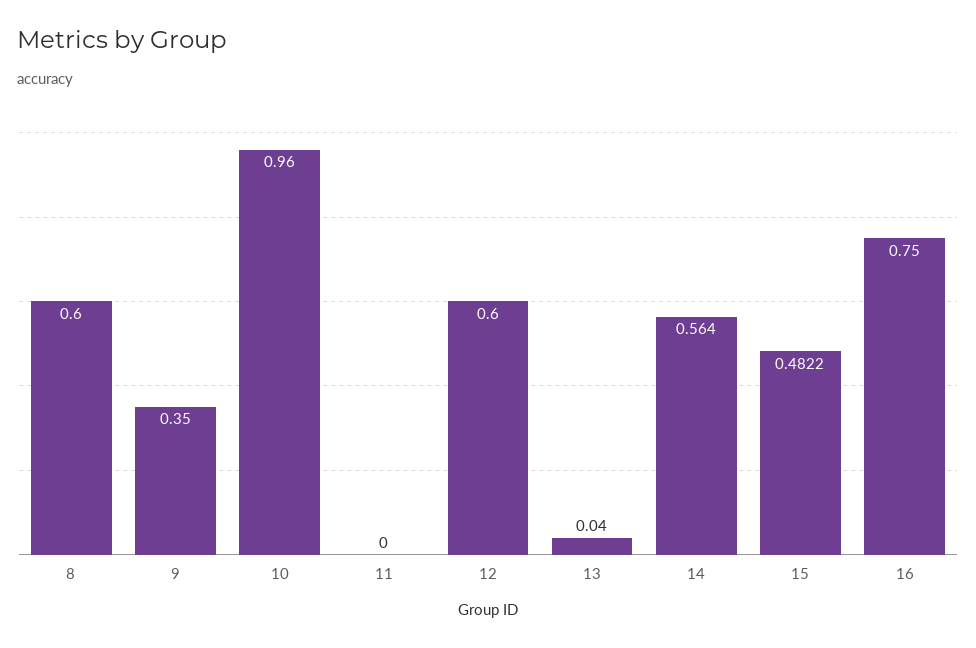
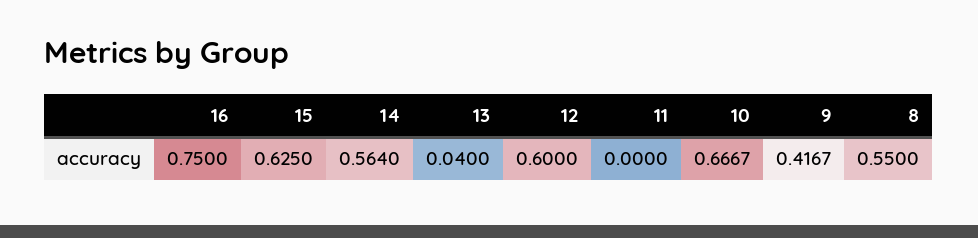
8: 0.6 -> 0.55
9: 0.35 -> 0.4167
10: 0.96 -> 0.6667
15: 0.4822 -> 0.625

